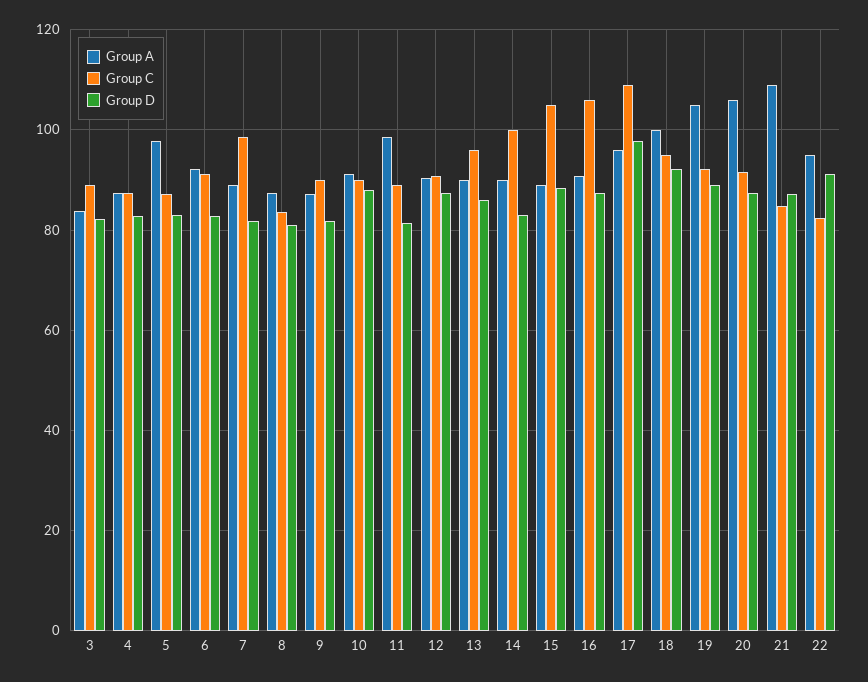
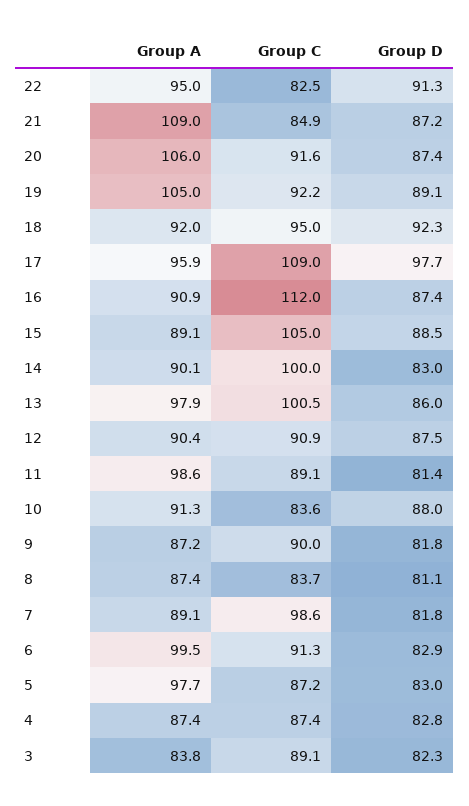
Group A, 6: 92 -> 99.5
Group C, 10: 90 -> 83.6
Group A, 13: 90 -> 97.9
Group C, 13: 96 -> 100.5
Group C, 16: 106 -> 112
Group A, 18: 100 -> 92

